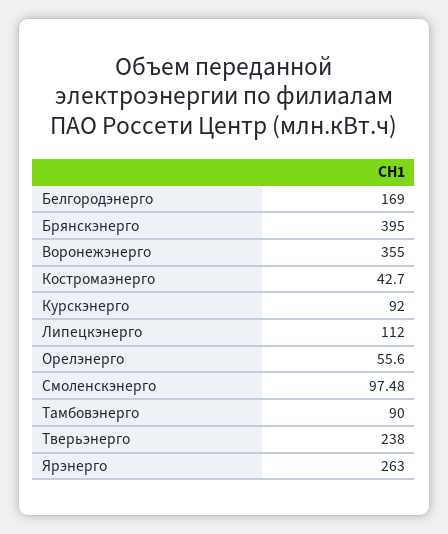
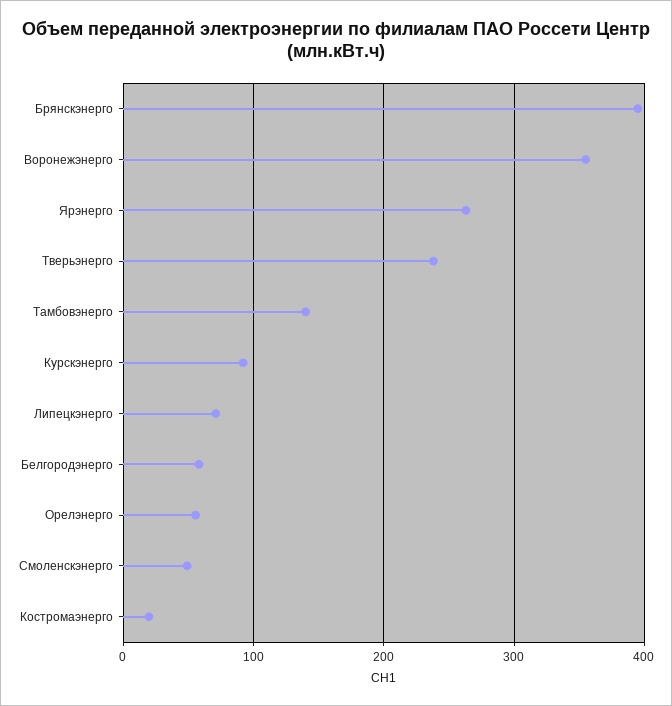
Белгородэнерго: 169 -> 60
Костромаэнерго: 42.7 -> 20
Липецкэнерго: 112 -> 70
Смоленскэнерго: 97.48 -> 50
Тамбовэнерго: 90 -> 140

